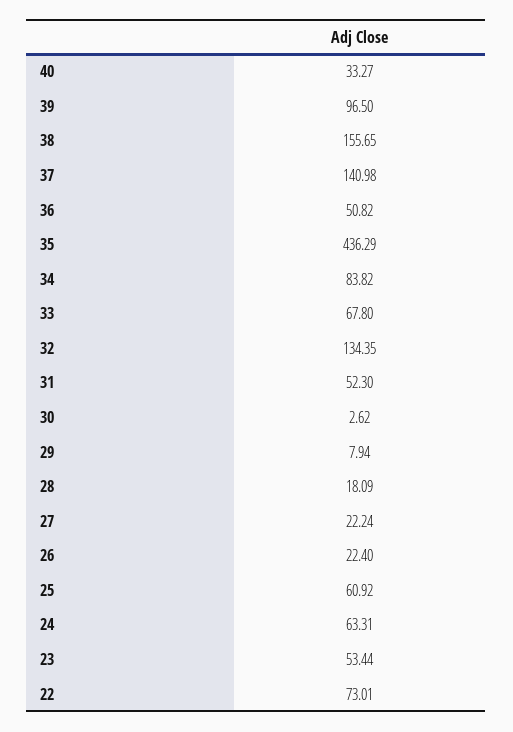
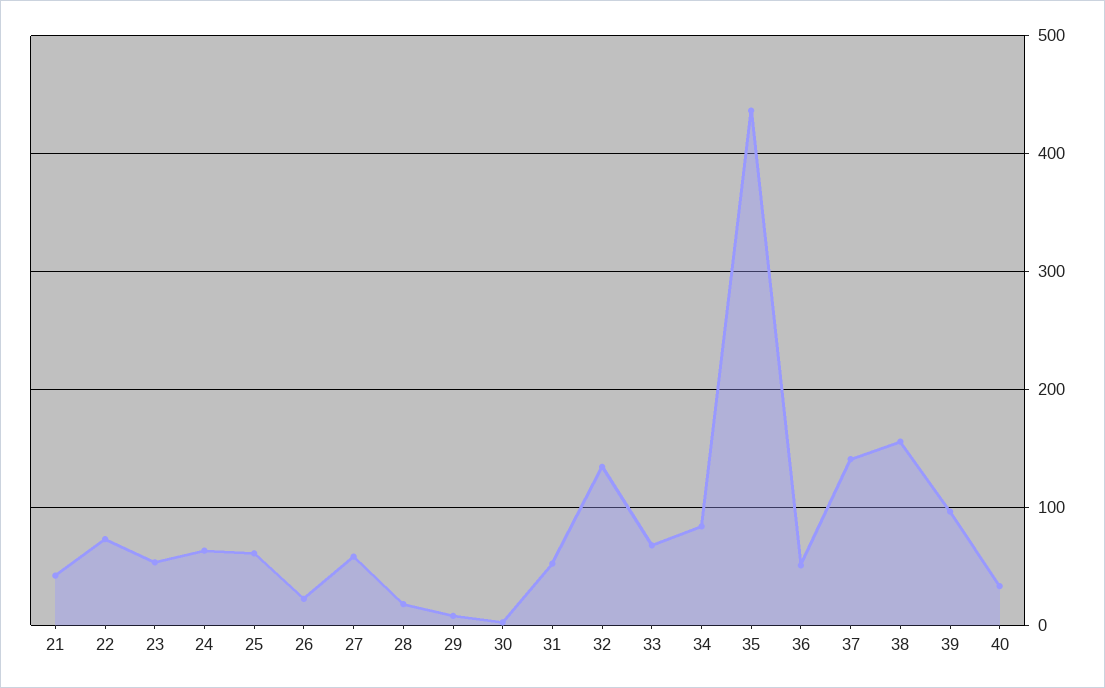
27: 22.24 -> 60
21: none -> 40

